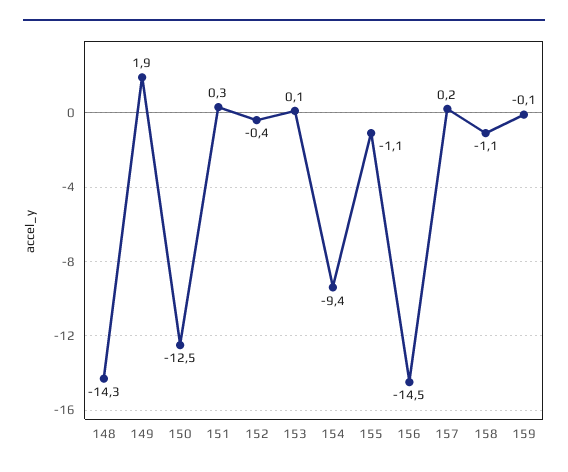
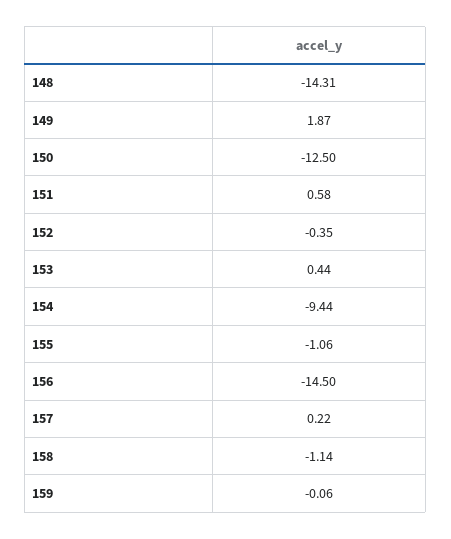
151: 0.3 -> 0.58
153: 0.1 -> 0.44

